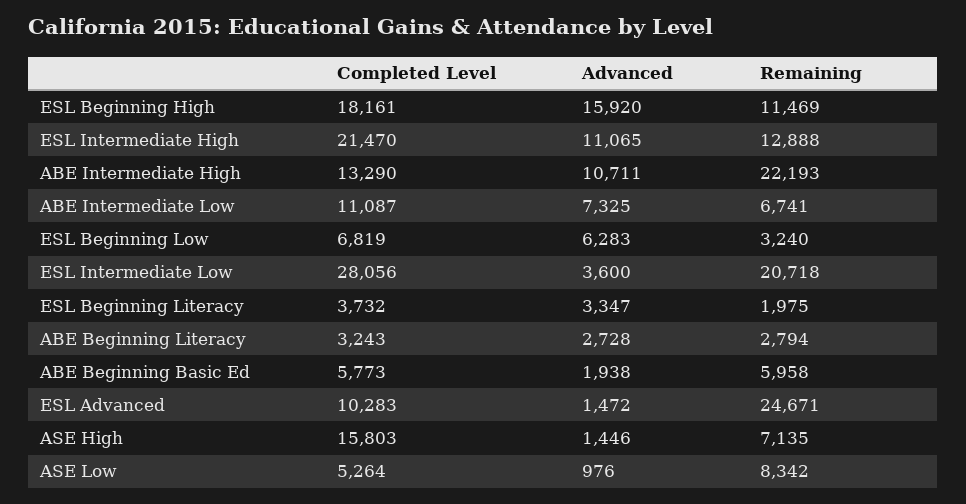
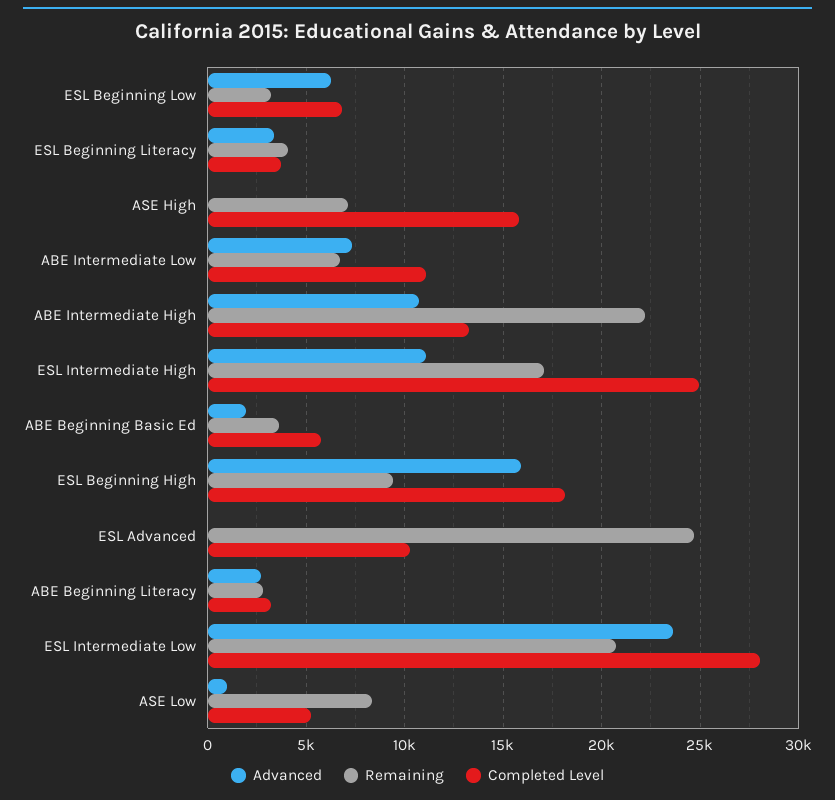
Remaining, ESL Beginning High: 11469 -> 9500
Completed Level, ESL Intermediate High: 21470 -> 25000
Remaining, ESL Intermediate High: 12888 -> 17000
Advanced, ESL Intermediate Low: 3600 -> 23500
Remaining, ESL Beginning Literacy: 1975 -> 4000
Remaining, ABE Beginning Basic Ed: 5958 -> 3500
Advanced, ESL Advanced: 1472 -> 0
Advanced, ASE High: 1446 -> 0

